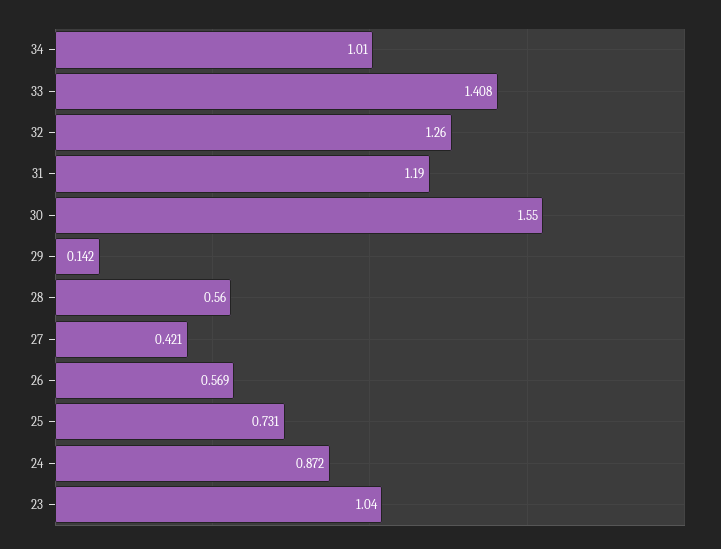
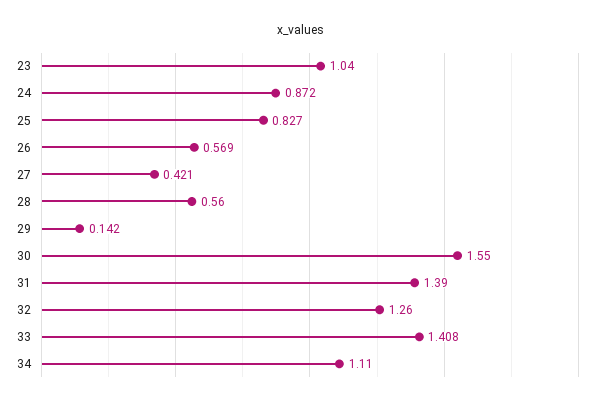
34: 1.01 -> 1.11
31: 1.19 -> 1.39
25: 0.731 -> 0.827

